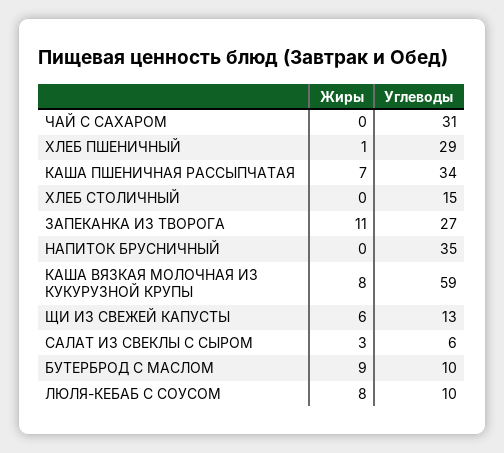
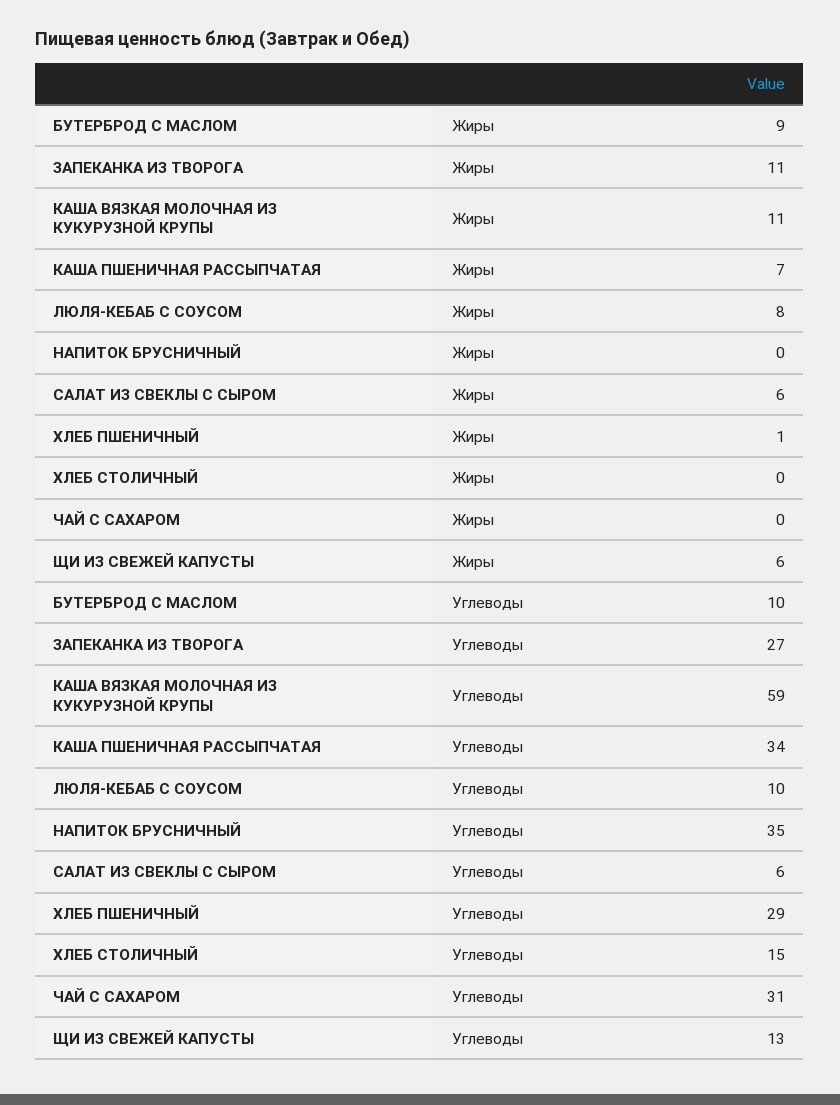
Жиры, КАША ВЯЗКАЯ МОЛОЧНАЯ ИЗ КУКУРУЗНОЙ КРУПЫ: 8 -> 11
Жиры, САЛАТ ИЗ СВЕКЛЫ С СЫРОМ: 3 -> 6

